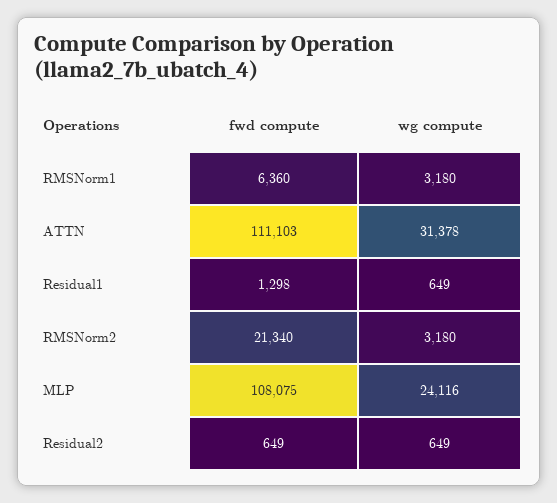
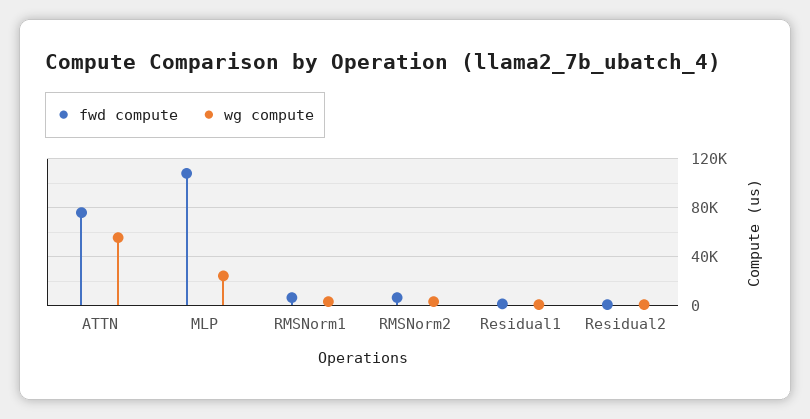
fwd compute, ATTN: 111103 -> 75000
wg compute, ATTN: 31378 -> 55000
fwd compute, RMSNorm2: 21340 -> 5000

